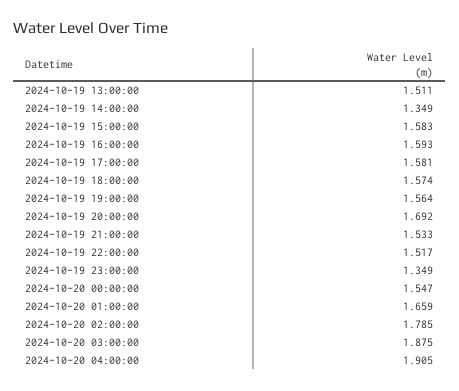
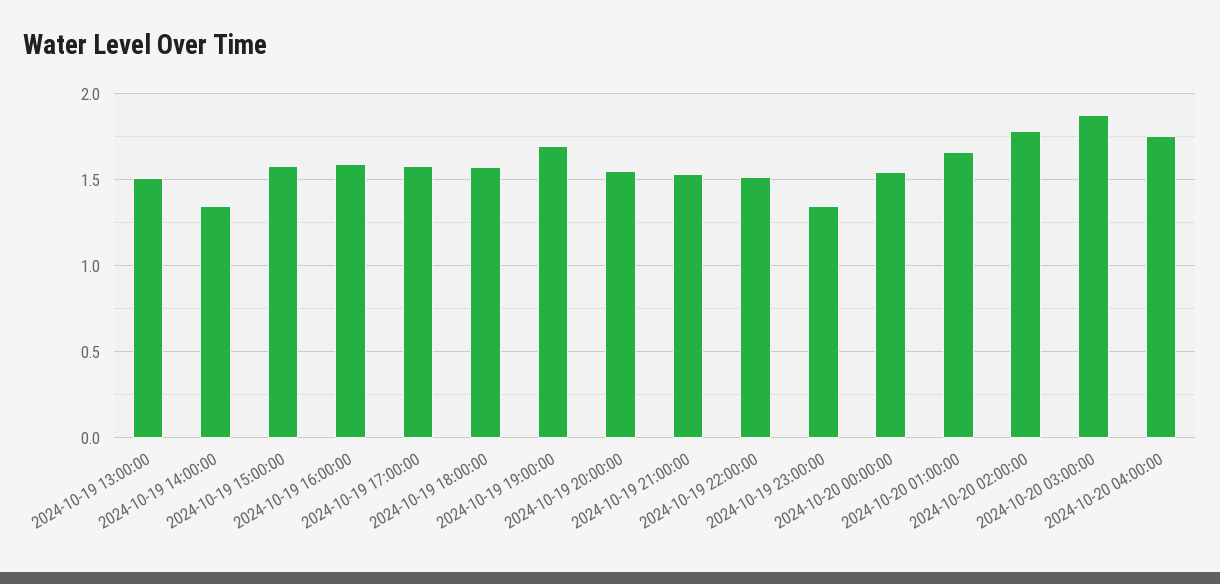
2024-10-19 19:00:00: 1.564 -> 1.7
2024-10-19 20:00:00: 1.692 -> 1.55
2024-10-20 04:00:00: 1.905 -> 1.75

